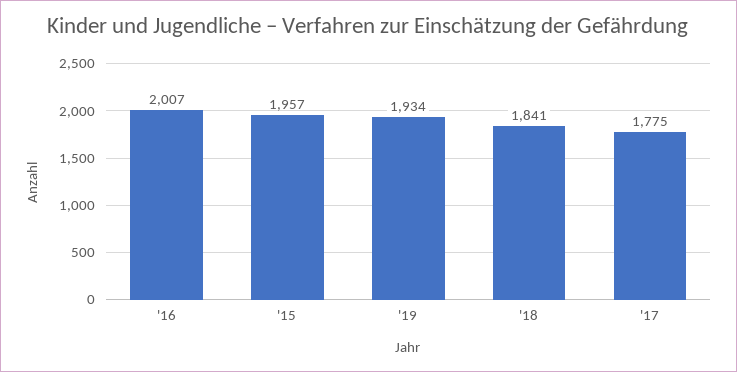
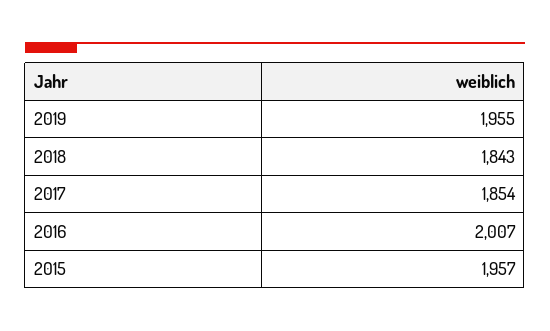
'19: 1934 -> 1955
'18: 1841 -> 1843
'17: 1775 -> 1854

